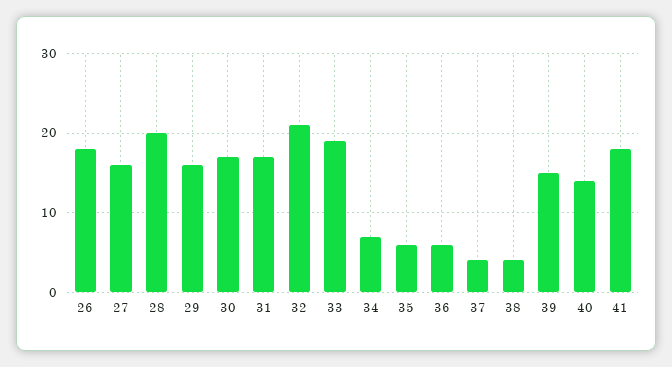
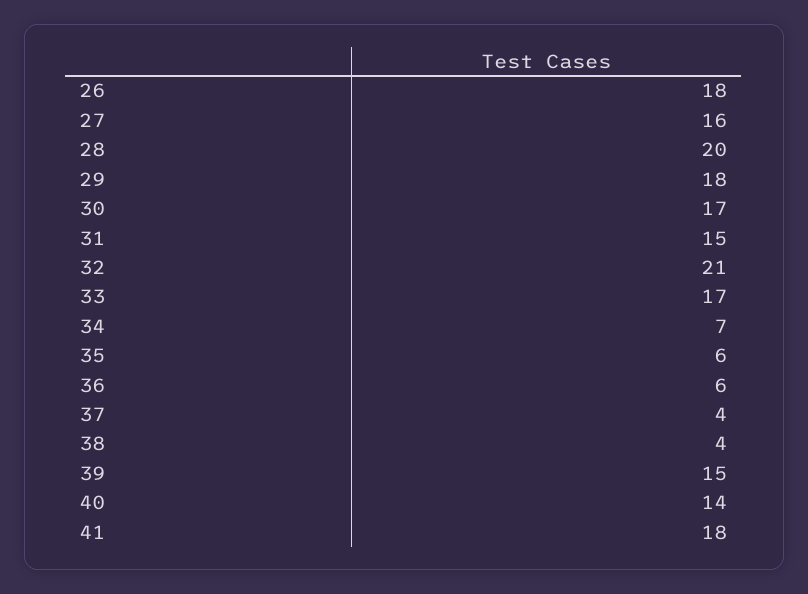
29: 16 -> 18
31: 17 -> 15
33: 19 -> 17

